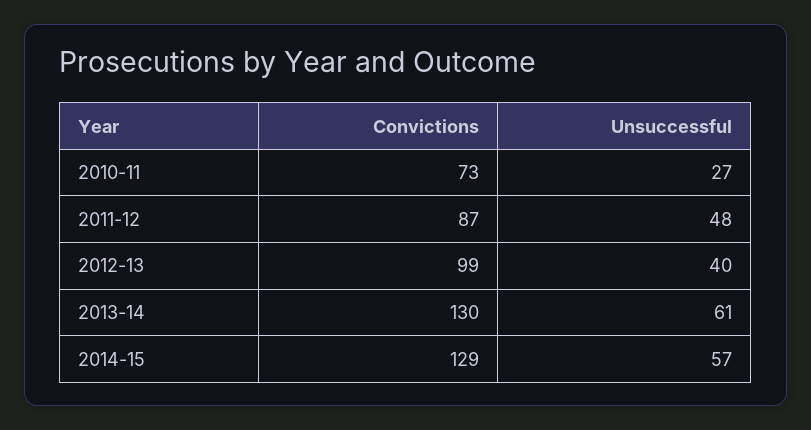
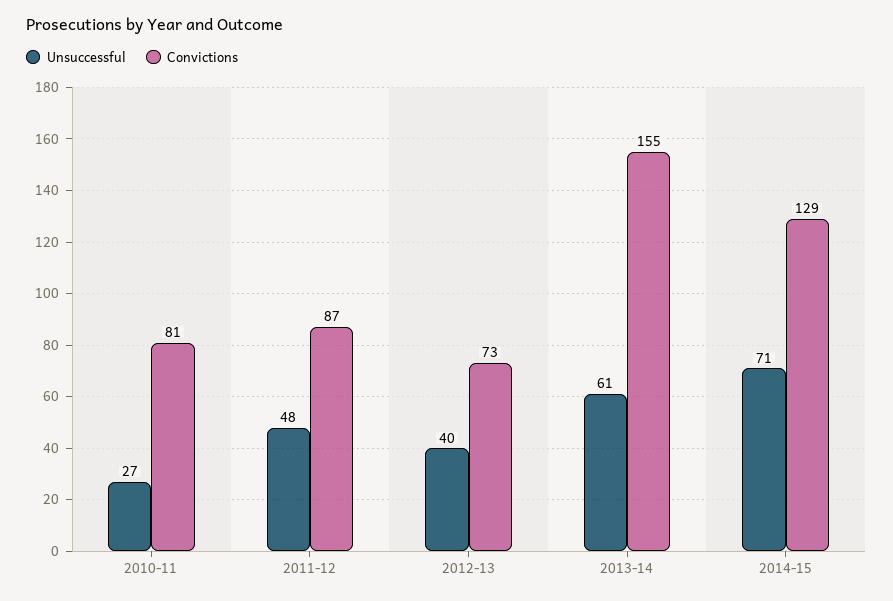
Convictions, 2010-11: 73 -> 81
Convictions, 2012-13: 99 -> 73
Convictions, 2013-14: 130 -> 155
Unsuccessful, 2014-15: 57 -> 71

